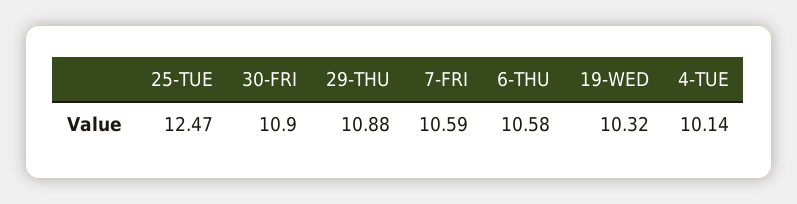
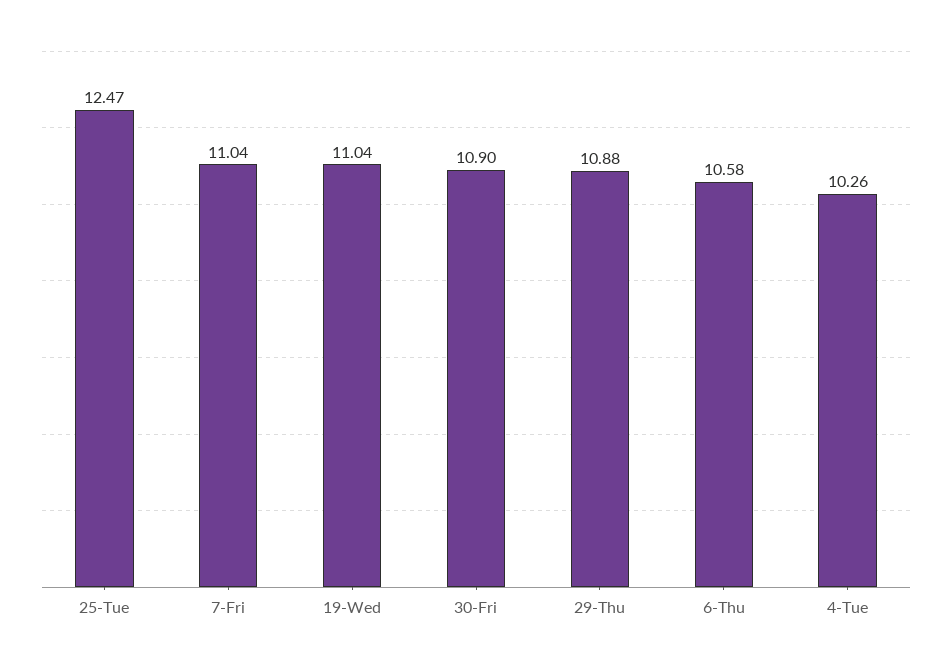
7-FRI: 10.59 -> 11.04
19-WED: 10.32 -> 11.04
4-TUE: 10.14 -> 10.26

